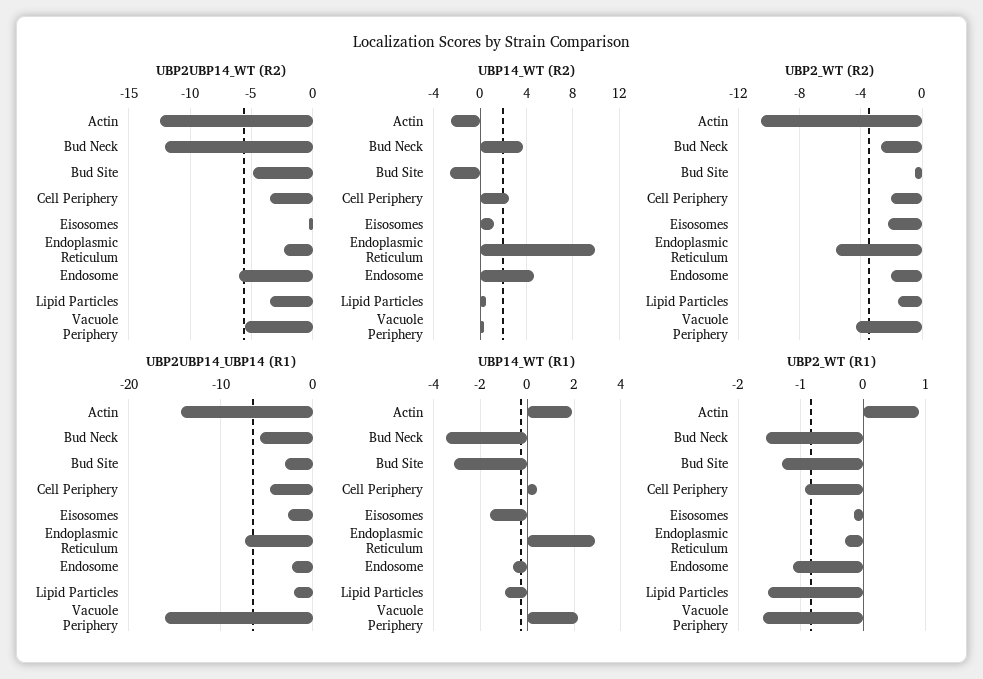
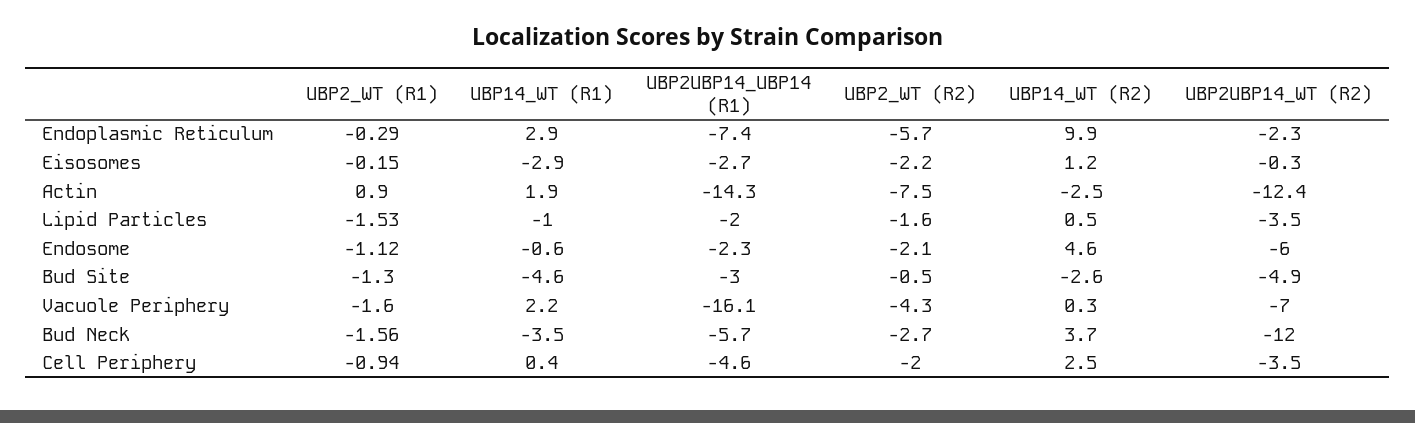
UBP2UBP14_WT (R2), Vacuole Periphery: -5.5 -> -7
UBP2_WT (R2), Actin: -10.5 -> -7.5
UBP14_WT (R1), Bud Site: -3 -> -4.6
UBP14_WT (R1), Eisosomes: -1.5 -> -2.9

